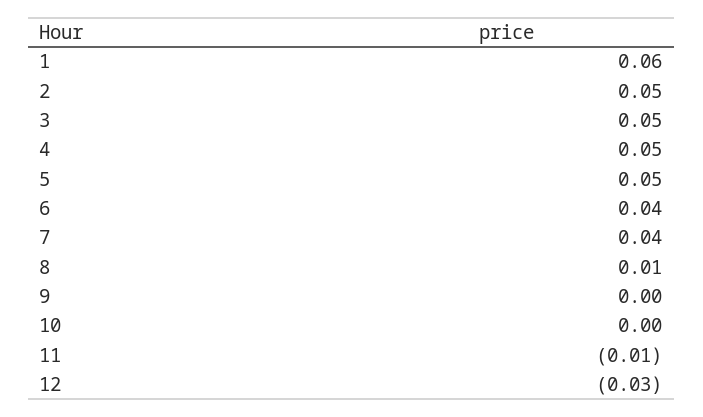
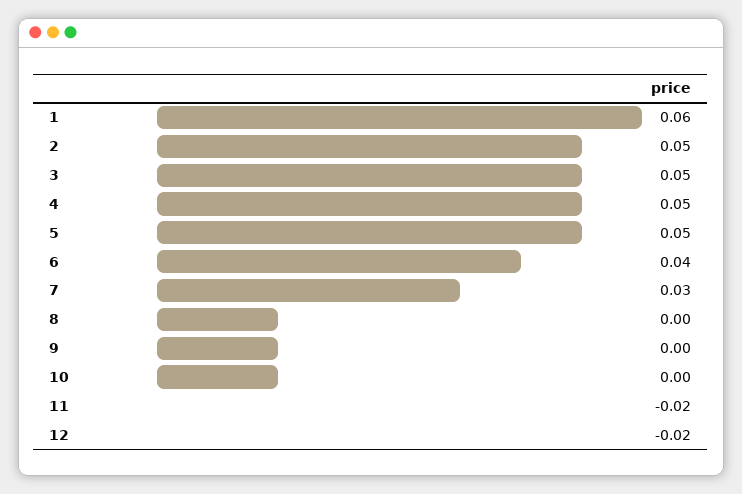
7: 0.04 -> 0.03
8: 0.01 -> 0
11: -0.01 -> -0.02
12: -0.03 -> -0.02

